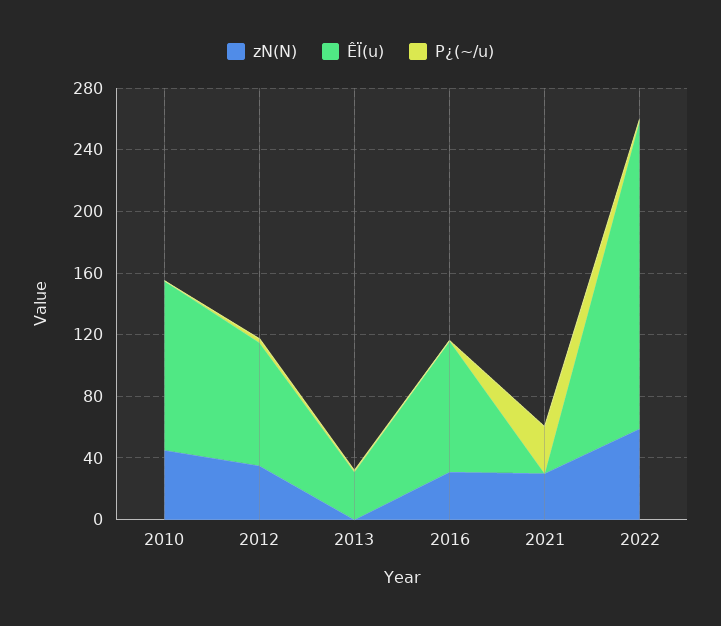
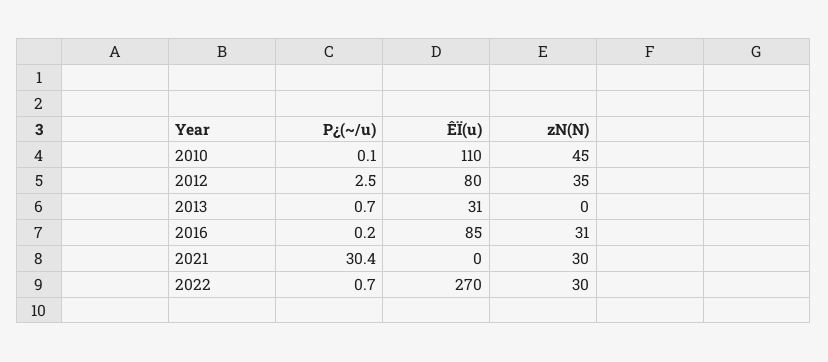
zN(N), 2022: 60 -> 30
ÊÏ(u), 2022: 200 -> 270

